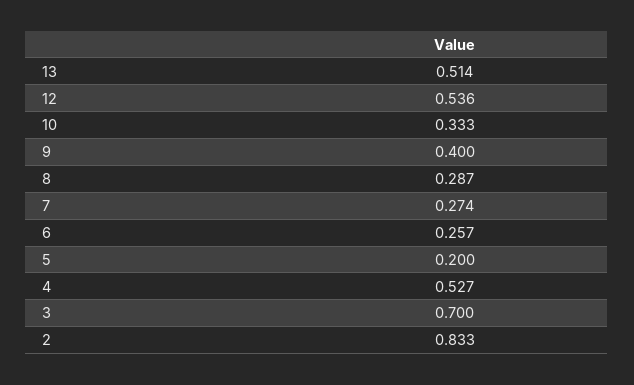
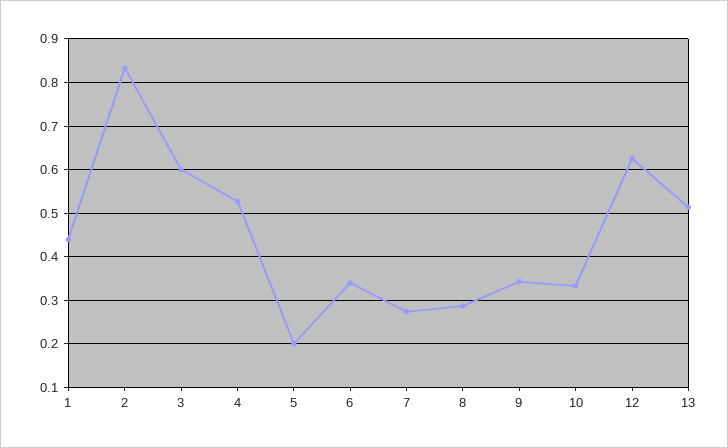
12: 0.536 -> 0.62
9: 0.4 -> 0.34
6: 0.257 -> 0.34
3: 0.7 -> 0.6
1: none -> 0.44

